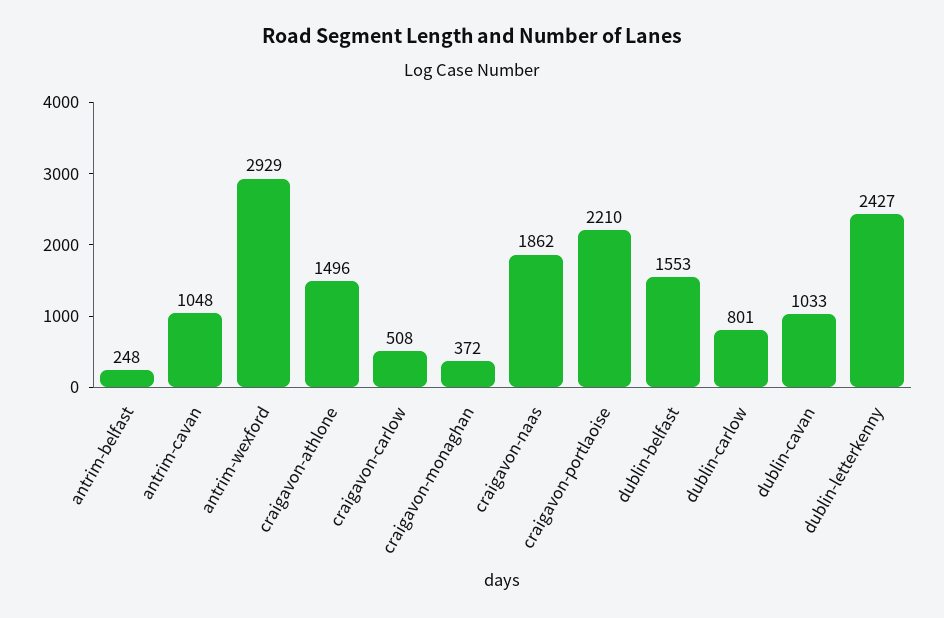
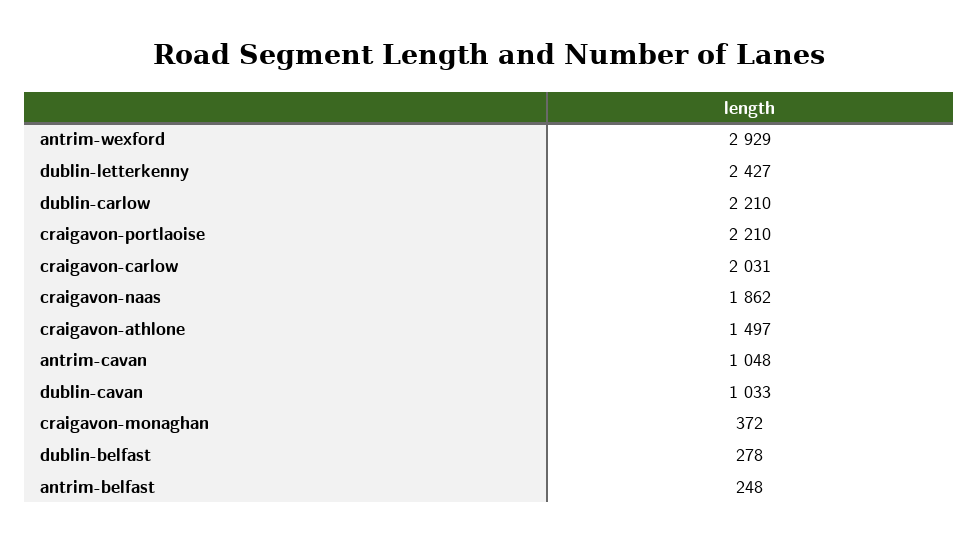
craigavon-athlone: 1496 -> 1497
craigavon-carlow: 508 -> 2031
dublin-belfast: 1553 -> 278
dublin-carlow: 801 -> 2210

